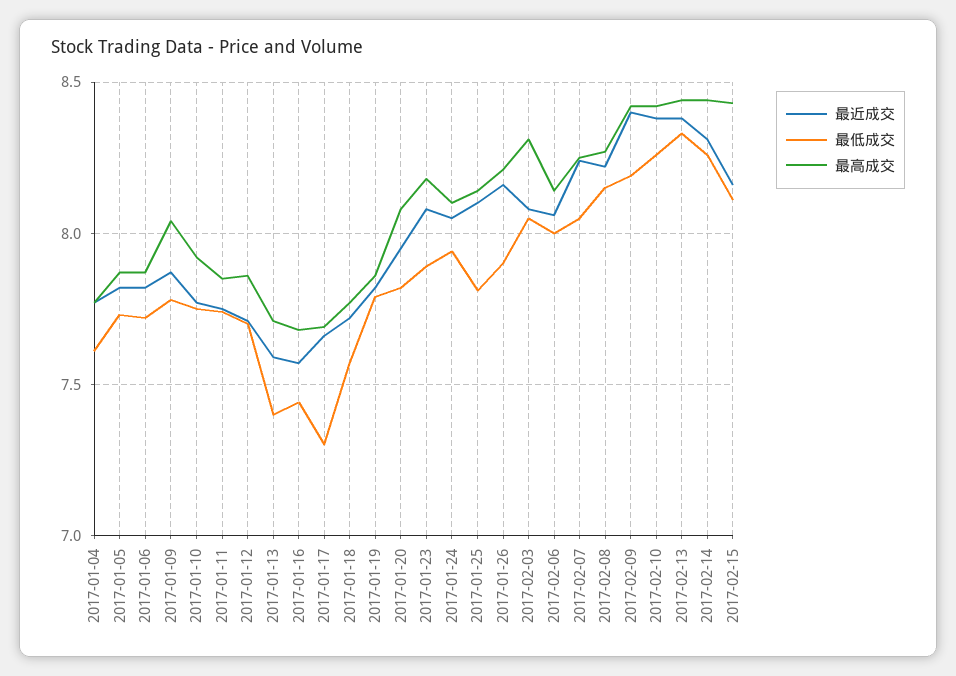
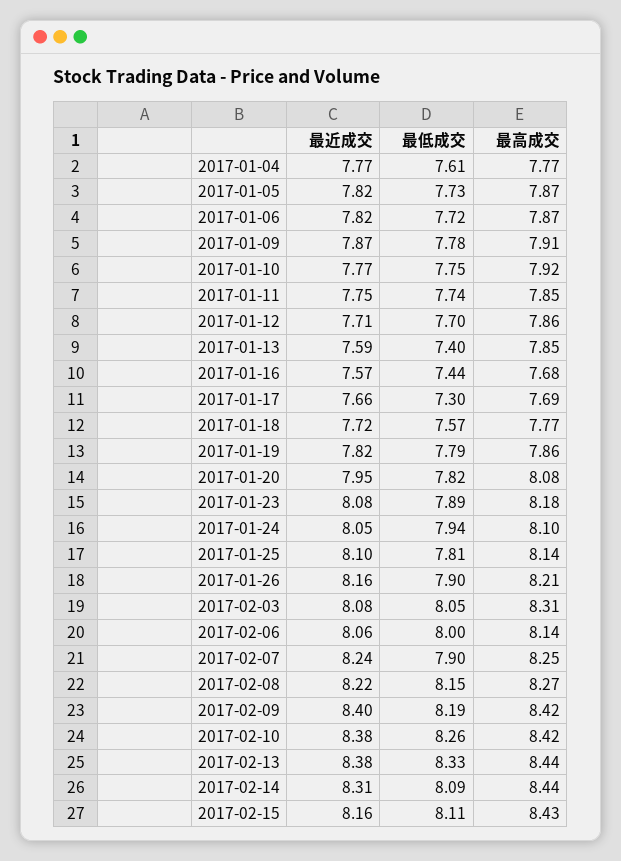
最高成交, 2017-01-09: 8.05 -> 7.91
最高成交, 2017-01-13: 7.7 -> 7.85
最低成交, 2017-02-07: 8.05 -> 7.9
最低成交, 2017-02-14: 8.25 -> 8.09

